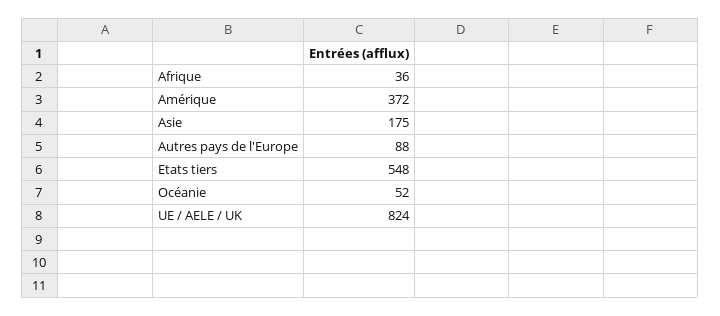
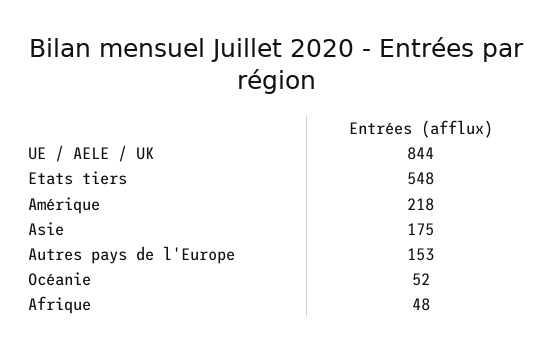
Afrique: 36 -> 48
Amérique: 372 -> 218
Autres pays de l'Europe: 88 -> 153
UE / AELE / UK: 824 -> 844

